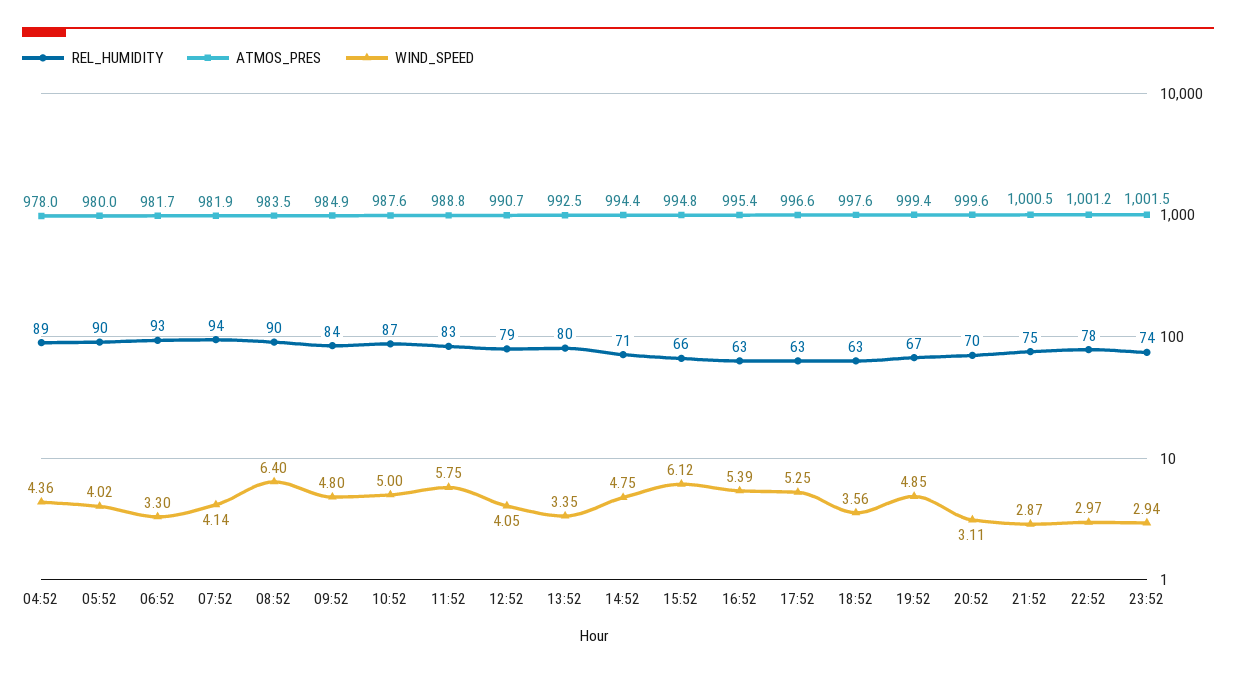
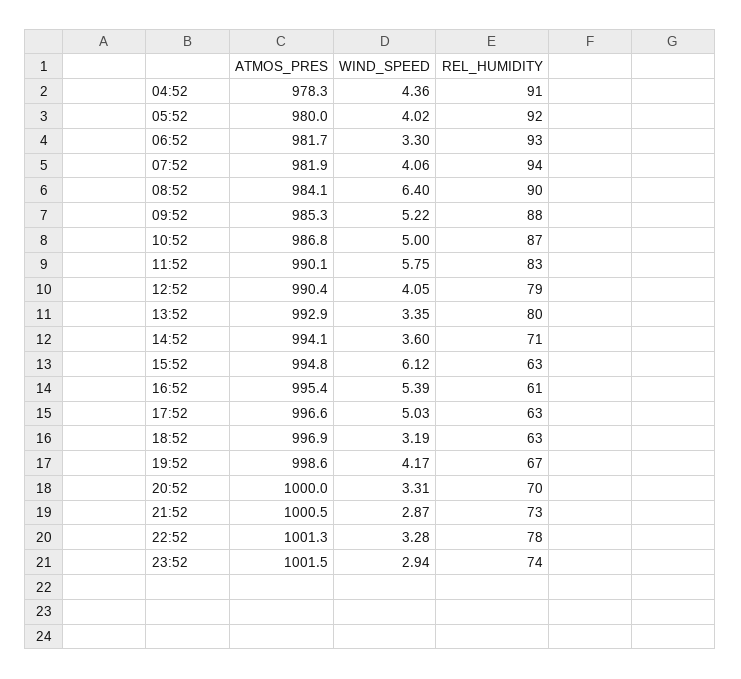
REL_HUMIDITY, 04:52: 89 -> 91
ATMOS_PRES, 04:52: 978 -> 978.3
REL_HUMIDITY, 05:52: 90 -> 92
WIND_SPEED, 07:52: 4.14 -> 4.06
ATMOS_PRES, 08:52: 983.5 -> 984.1
REL_HUMIDITY, 09:52: 84 -> 88
ATMOS_PRES, 09:52: 984.9 -> 985.3
WIND_SPEED, 09:52: 4.8 -> 5.22
ATMOS_PRES, 10:52: 987.6 -> 986.8
ATMOS_PRES, 11:52: 988.8 -> 990.1
ATMOS_PRES, 12:52: 990.7 -> 990.4
ATMOS_PRES, 13:52: 992.5 -> 992.9
ATMOS_PRES, 14:52: 994.4 -> 994.1
WIND_SPEED, 14:52: 4.75 -> 3.6
REL_HUMIDITY, 15:52: 66 -> 63
REL_HUMIDITY, 16:52: 63 -> 61
WIND_SPEED, 17:52: 5.25 -> 5.03
ATMOS_PRES, 18:52: 997.6 -> 996.9
WIND_SPEED, 18:52: 3.56 -> 3.19
ATMOS_PRES, 19:52: 999.4 -> 998.6
WIND_SPEED, 19:52: 4.85 -> 4.17
ATMOS_PRES, 20:52: 999.6 -> 1000
WIND_SPEED, 20:52: 3.11 -> 3.31
REL_HUMIDITY, 21:52: 75 -> 73
ATMOS_PRES, 22:52: 1001.2 -> 1001.3
WIND_SPEED, 22:52: 2.97 -> 3.28

